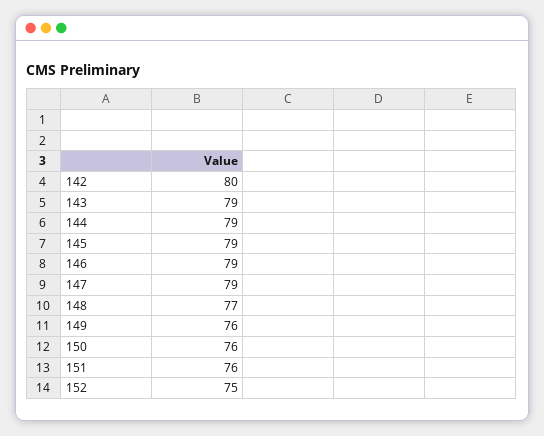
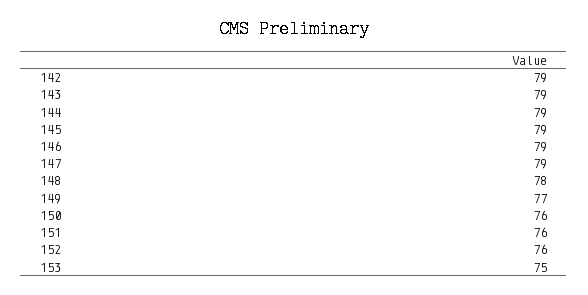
142: 80 -> 79
148: 77 -> 78
149: 76 -> 77
152: 75 -> 76
153: none -> 75

